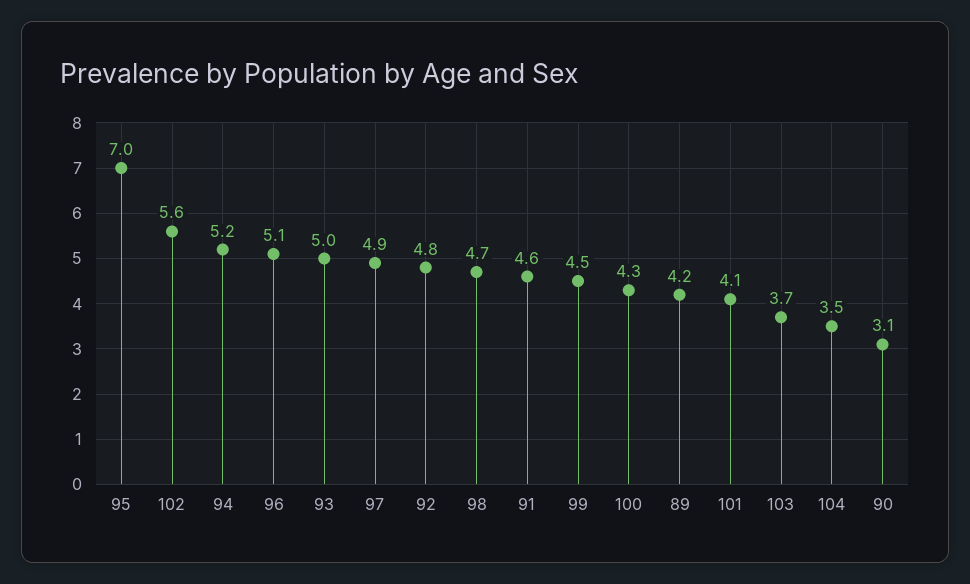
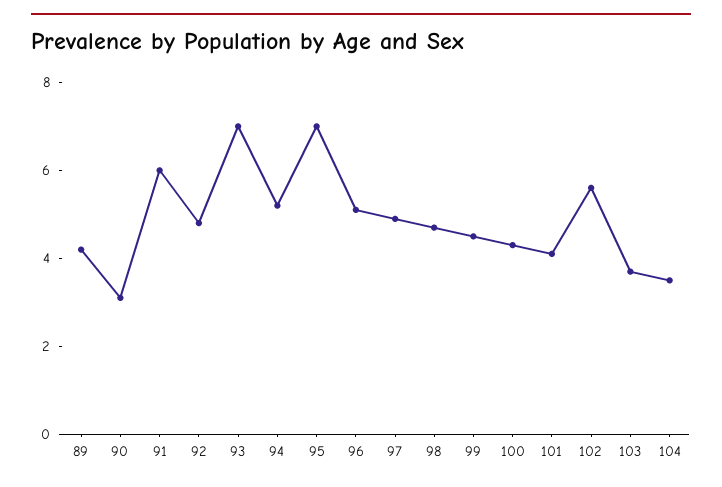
93: 5 -> 7
91: 4.6 -> 6

